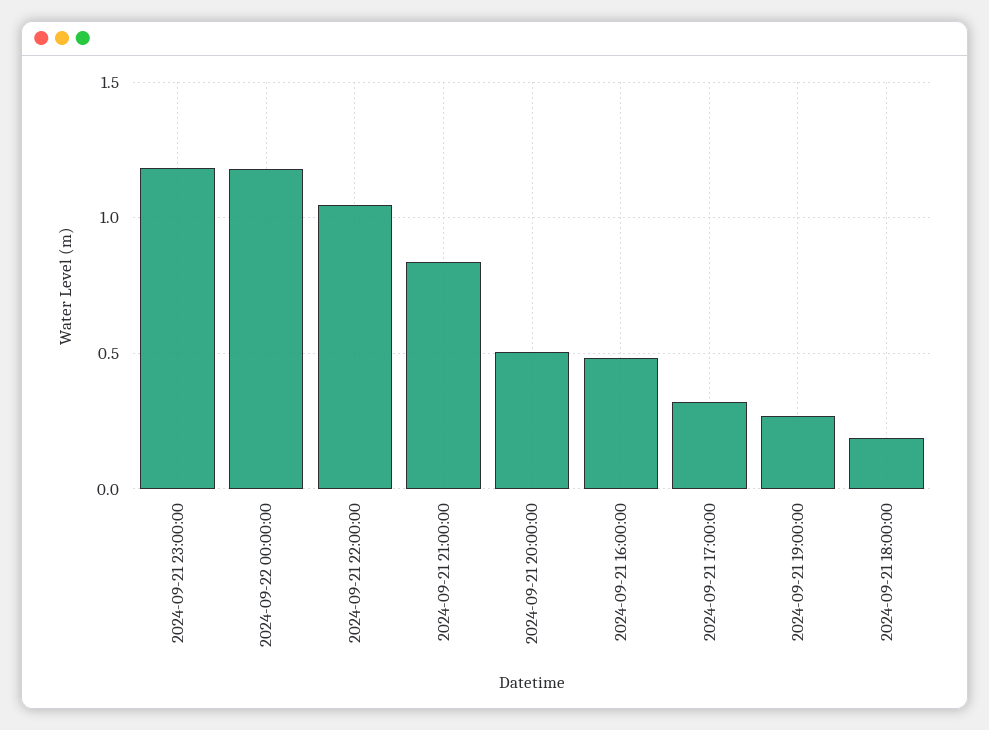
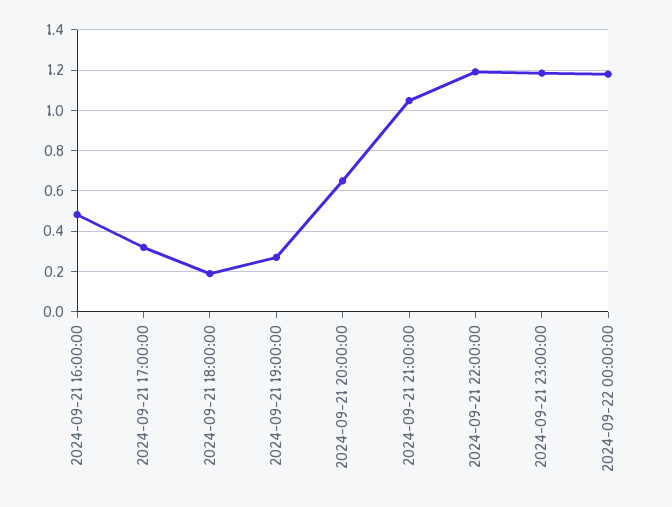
2024-09-21 22:00:00: 1.05 -> 1.2
2024-09-21 21:00:00: 0.85 -> 1.05
2024-09-21 20:00:00: 0.5 -> 0.65

